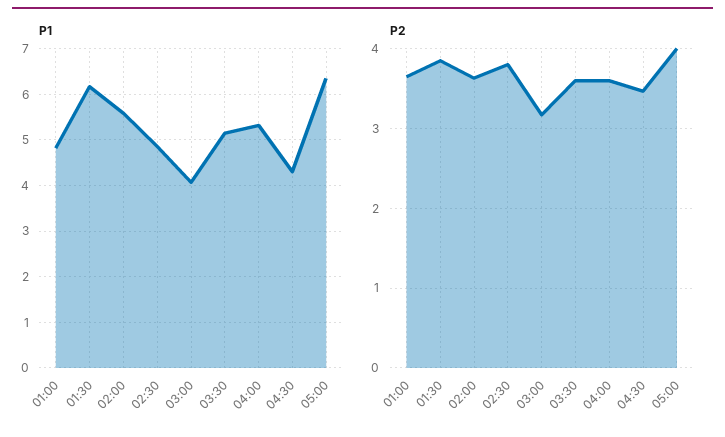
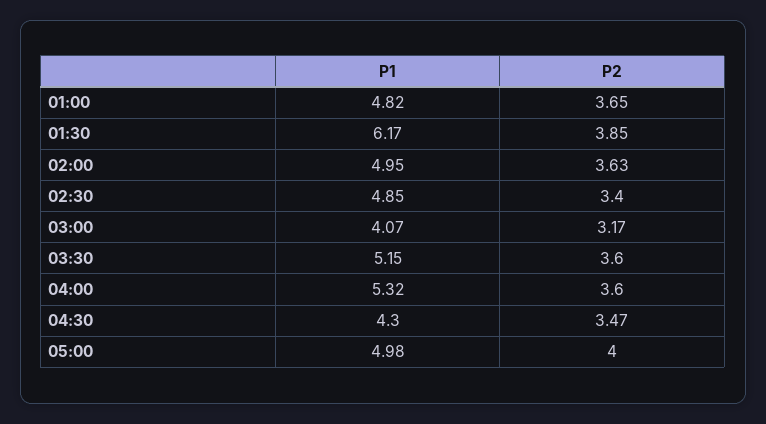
P1, 02:00: 5.6 -> 4.95
P1, 05:00: 6.4 -> 4.98
P2, 02:30: 3.8 -> 3.4

